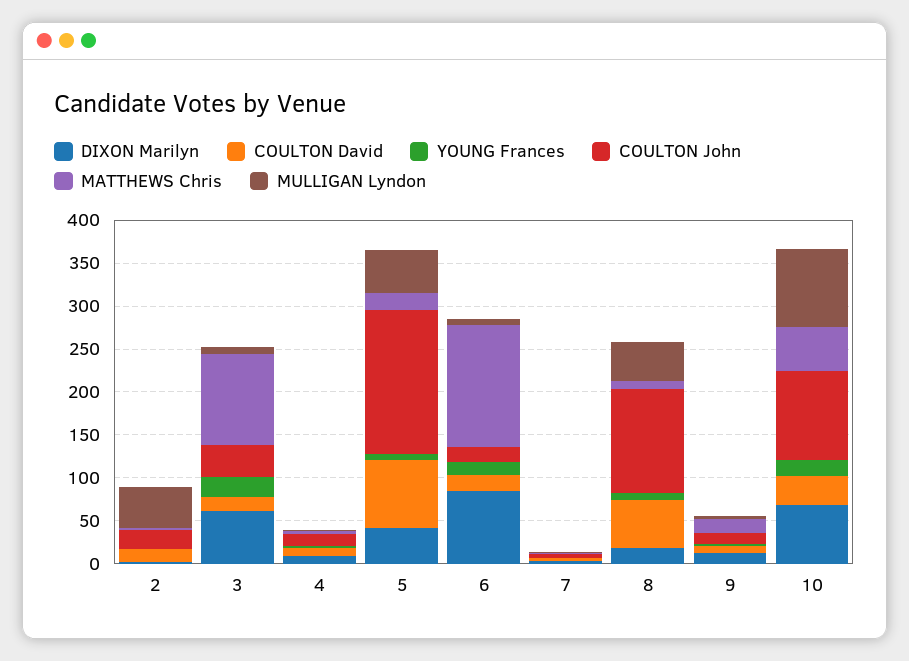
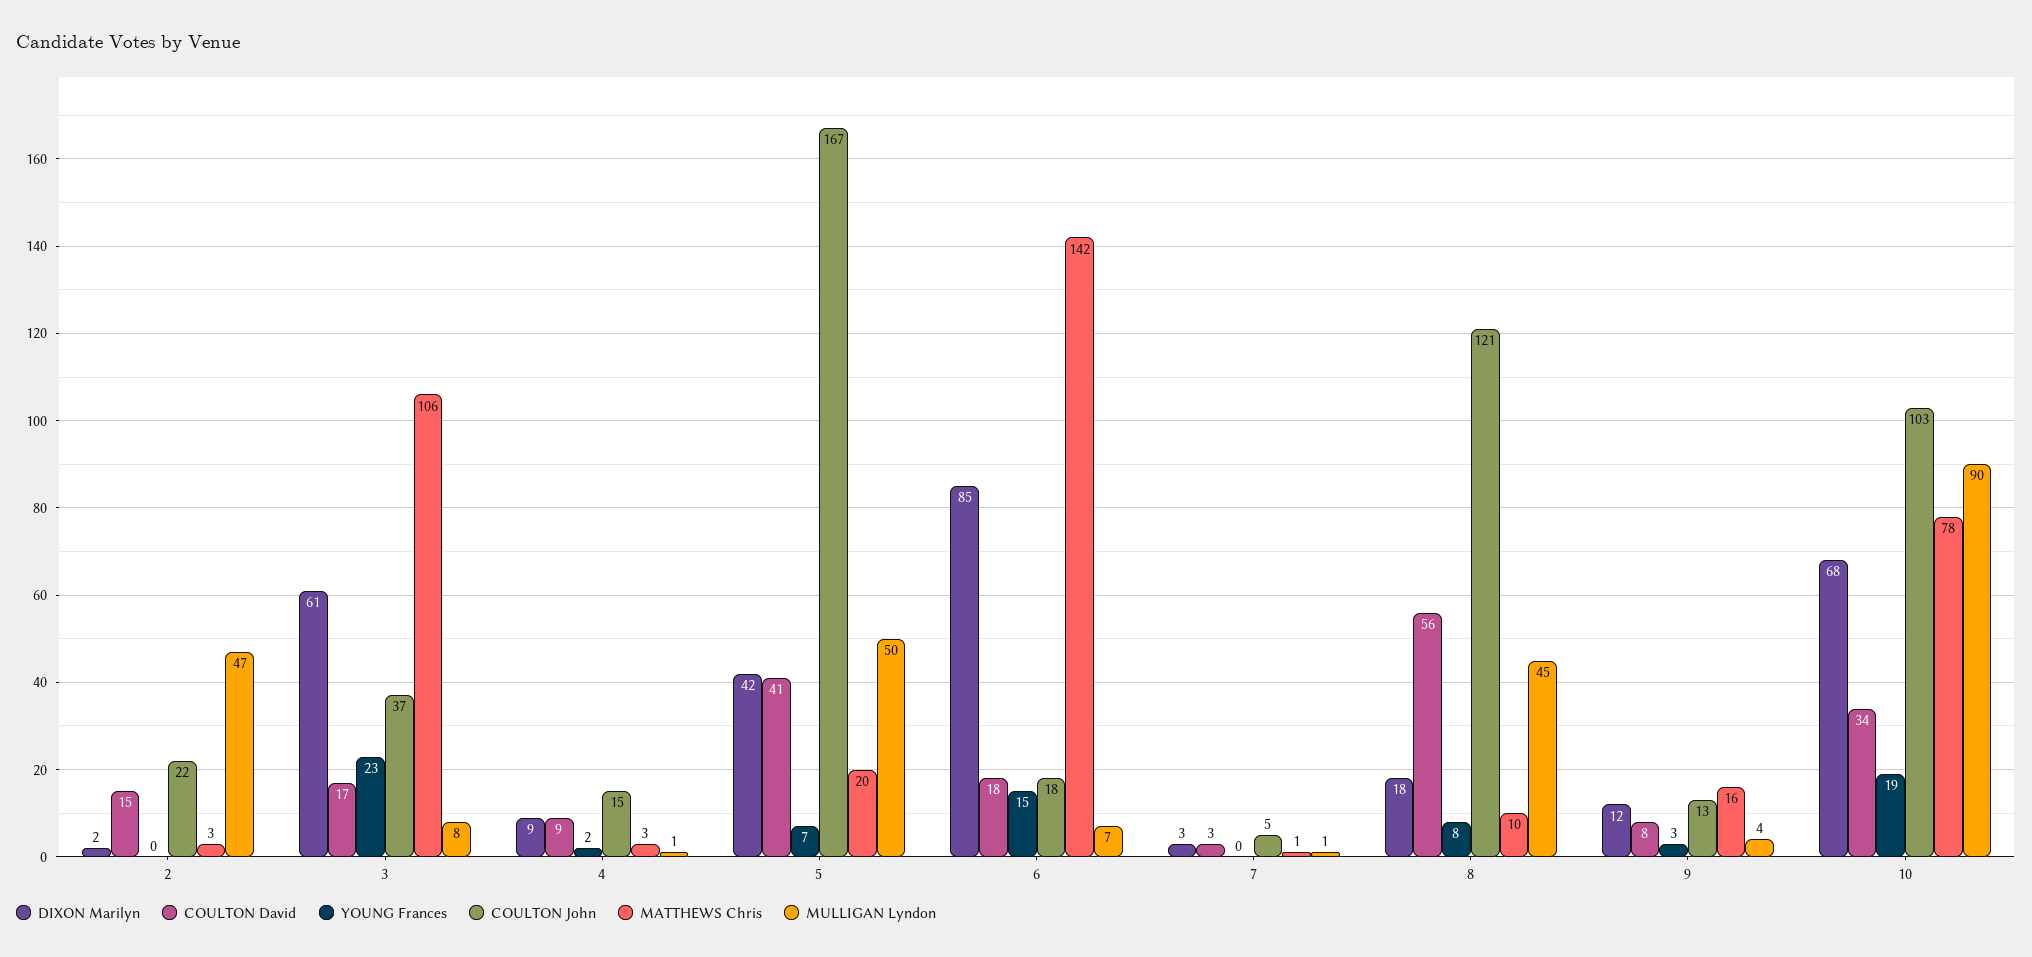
COULTON David, 5: 80 -> 41
MATTHEWS Chris, 10: 50 -> 78

